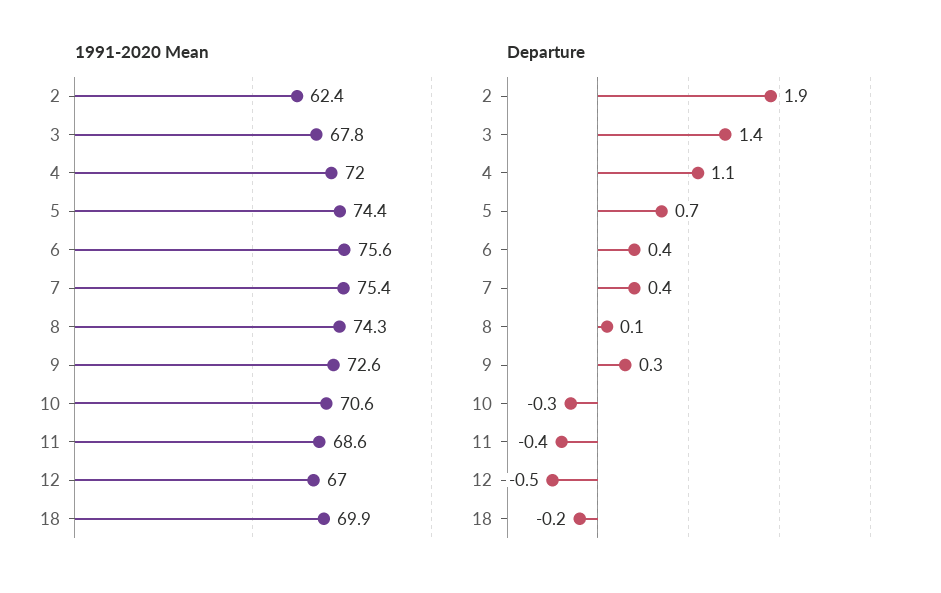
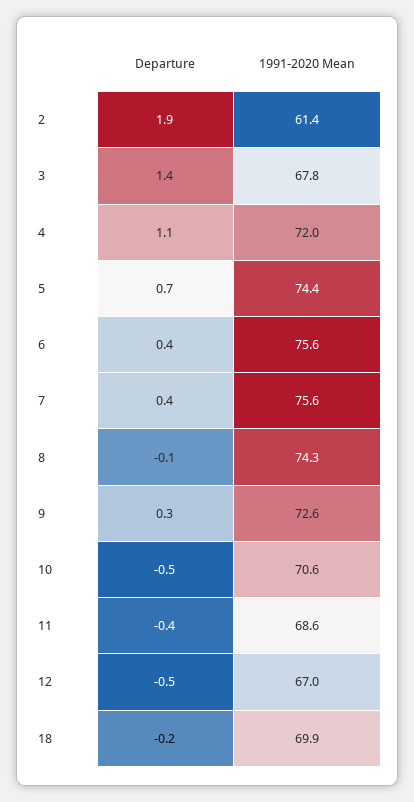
1991-2020 Mean, 2: 62.4 -> 61.4
1991-2020 Mean, 7: 75.4 -> 75.6
Departure, 8: 0.1 -> -0.1
Departure, 10: -0.3 -> -0.5

